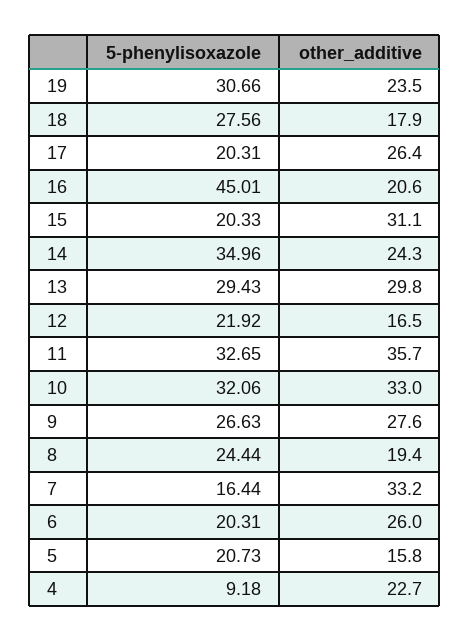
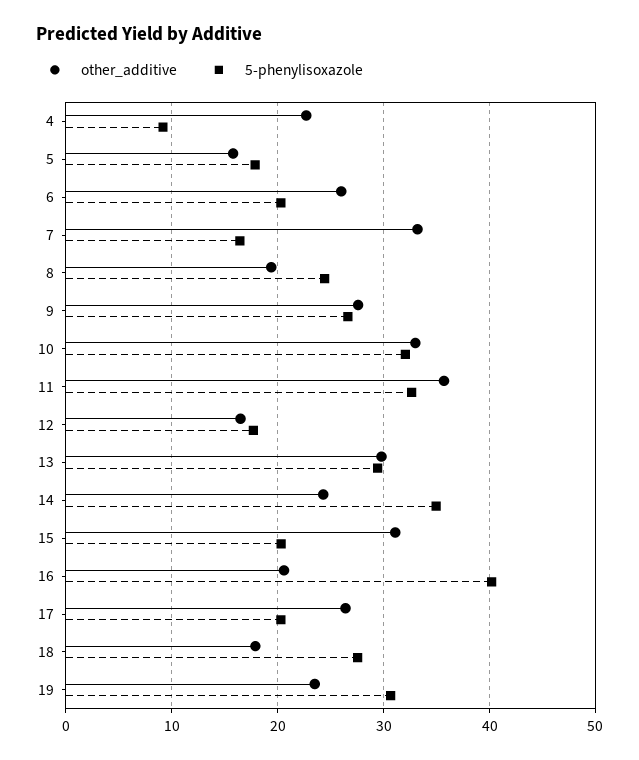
5-phenylisoxazole, 16: 45.01 -> 40
5-phenylisoxazole, 12: 21.92 -> 18
5-phenylisoxazole, 5: 20.73 -> 18

